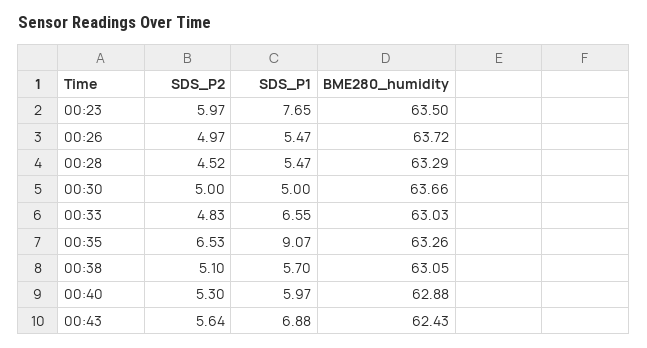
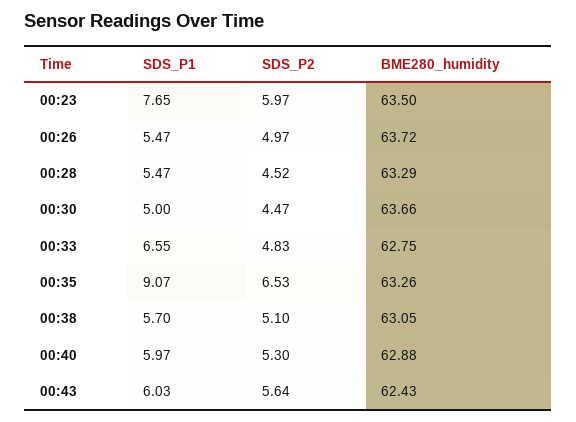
SDS_P2, 00:30: 5 -> 4.47
BME280_humidity, 00:33: 63.03 -> 62.75
SDS_P1, 00:43: 6.88 -> 6.03

